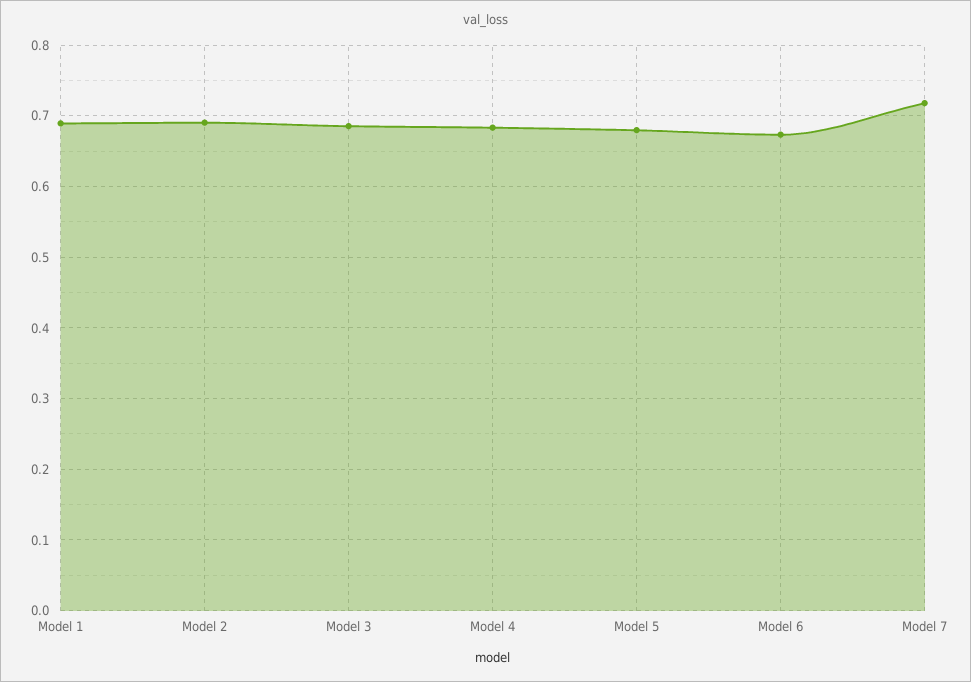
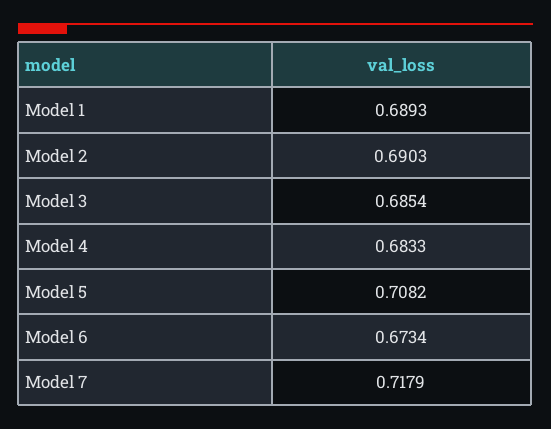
Model 5: 0.68 -> 0.7082

